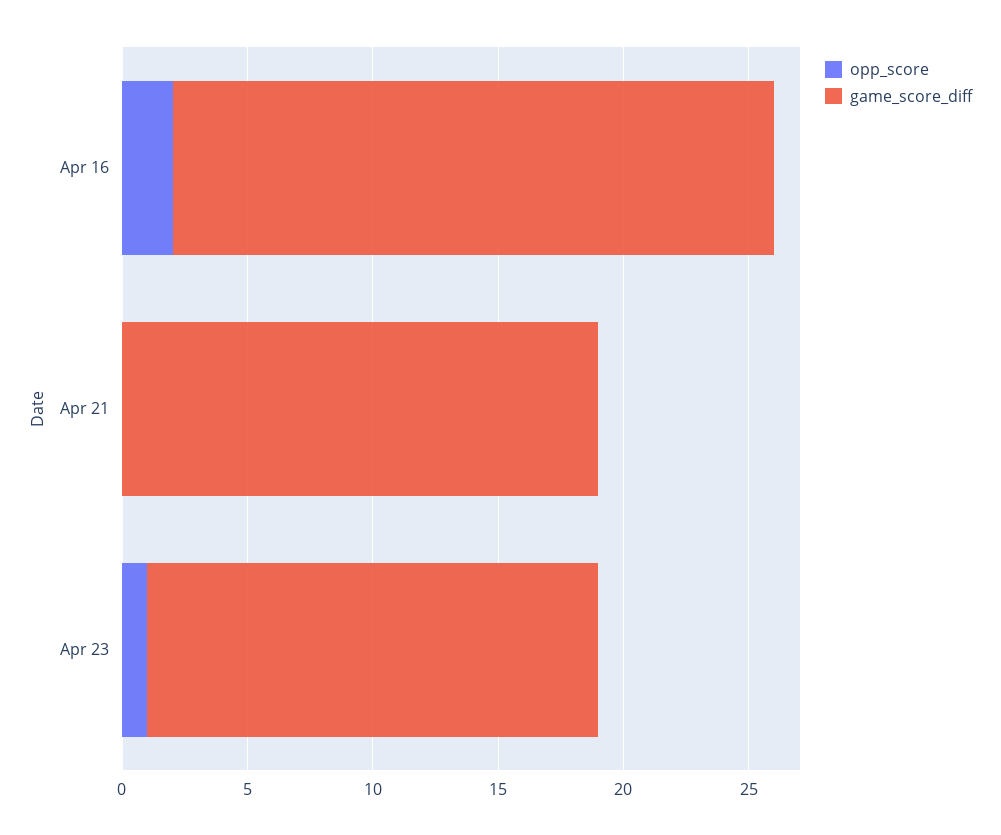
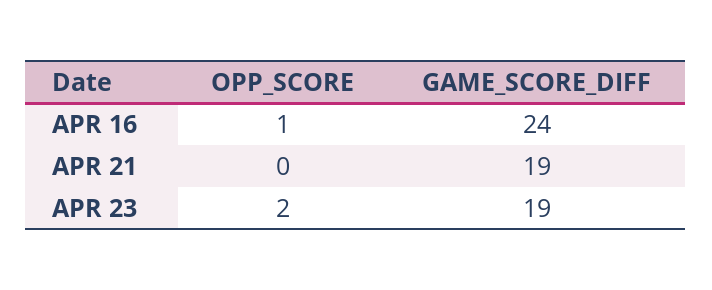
opp_score, Apr 16: 2 -> 1
opp_score, Apr 23: 1 -> 2
game_score_diff, Apr 23: 18 -> 19

